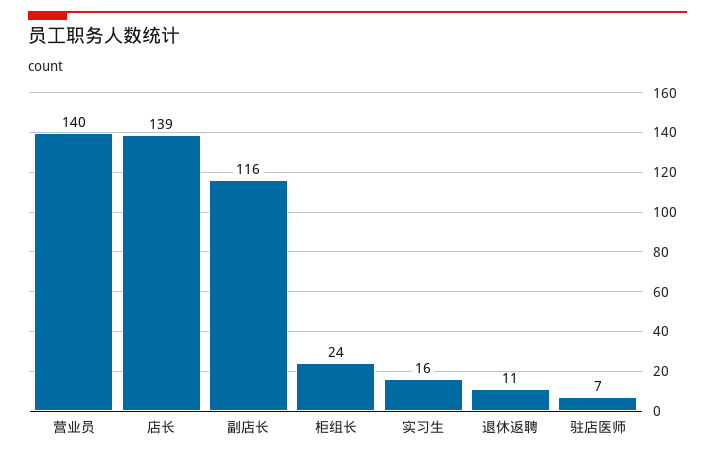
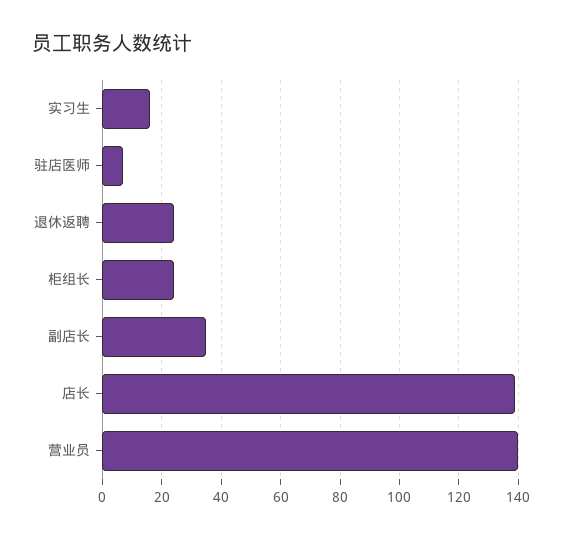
副店长: 116 -> 35
退休返聘: 11 -> 25

